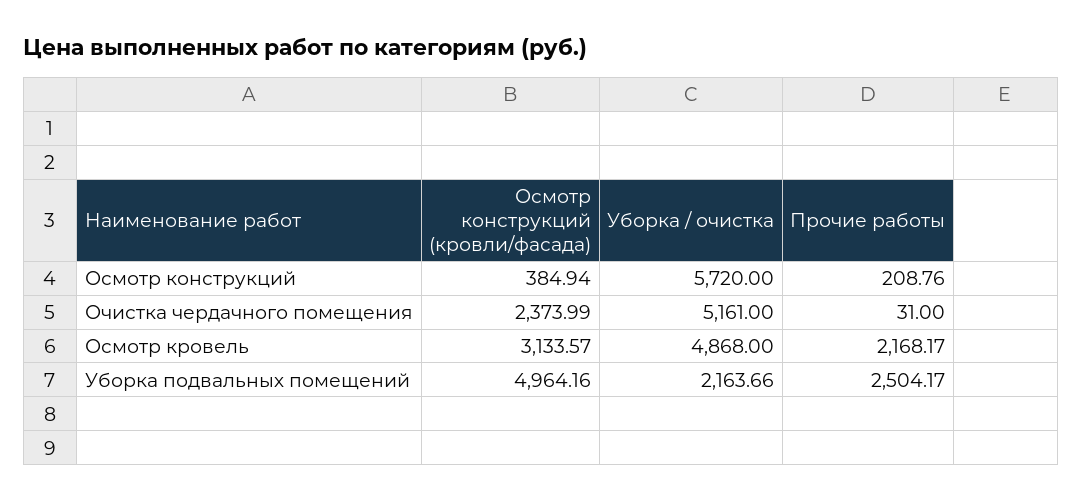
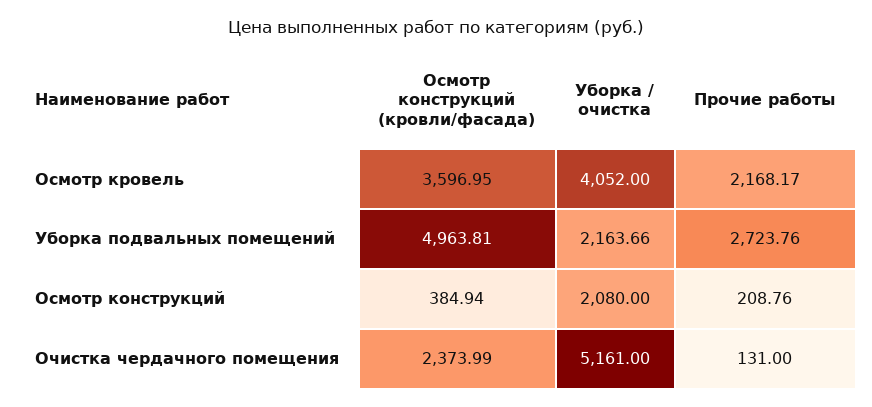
Уборка / очистка, Осмотр конструкций: 5720 -> 2080
Прочие работы, Очистка чердачного помещения: 31 -> 131
Осмотр конструкций (кровли/фасада), Осмотр кровель: 3133.57 -> 3596.95
Уборка / очистка, Осмотр кровель: 4868 -> 4052
Осмотр конструкций (кровли/фасада), Уборка подвальных помещений: 4964.16 -> 4963.81
Прочие работы, Уборка подвальных помещений: 2504.17 -> 2723.76

